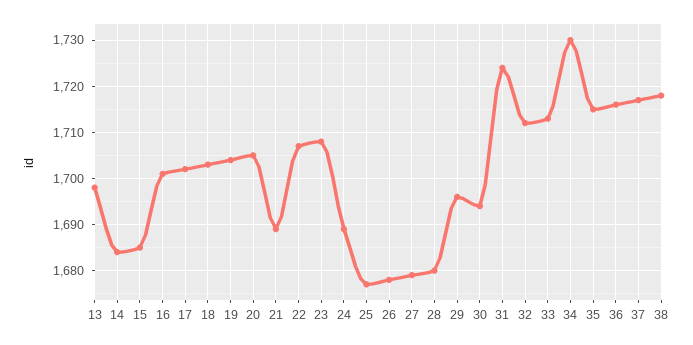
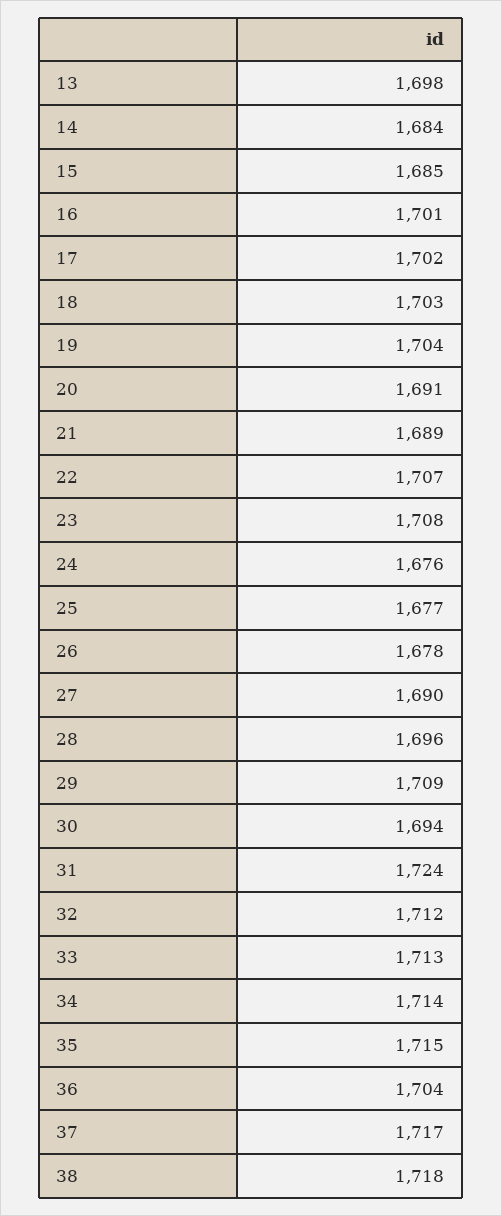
20: 1705 -> 1691
24: 1690 -> 1676
27: 1680 -> 1690
28: 1680 -> 1696
29: 1695 -> 1709
34: 1730 -> 1714
36: 1715 -> 1704

